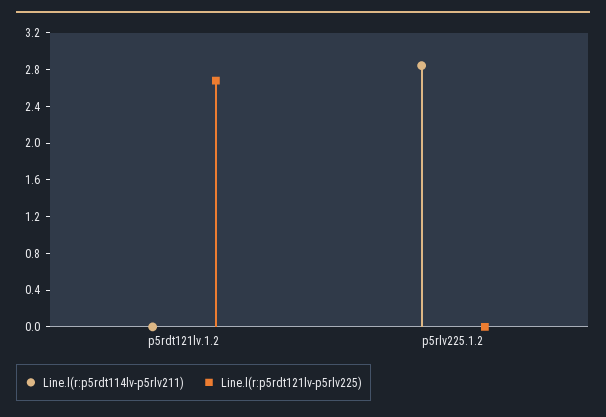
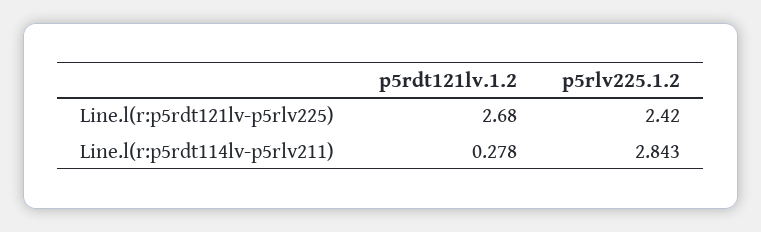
Line.l(r:p5rdt114lv-p5rlv211), p5rdt121lv.1.2: 0 -> 0.278
Line.l(r:p5rdt121lv-p5rlv225), p5rlv225.1.2: 0 -> 2.42

